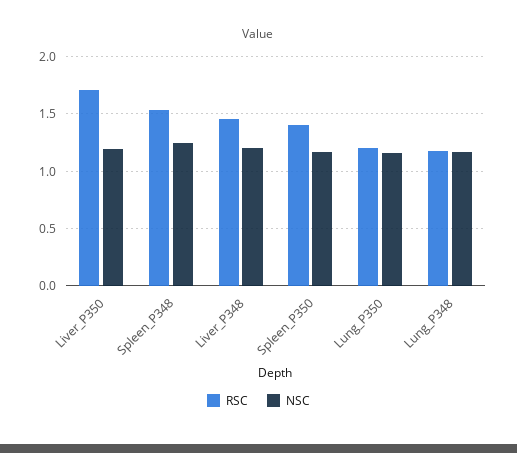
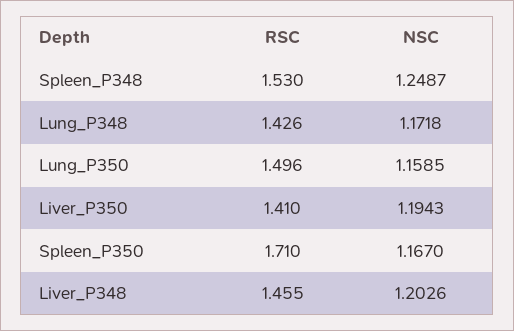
RSC, Liver_P350: 1.7 -> 1.41
RSC, Spleen_P350: 1.4 -> 1.71
RSC, Lung_P350: 1.2 -> 1.496
RSC, Lung_P348: 1.2 -> 1.426

